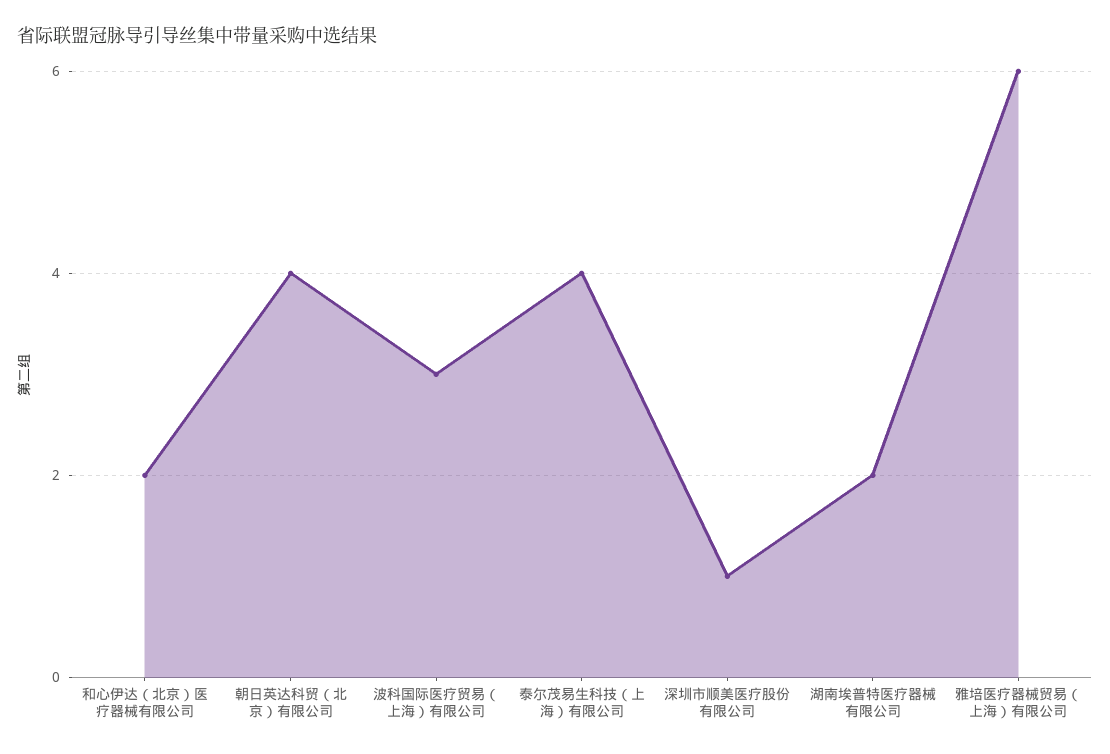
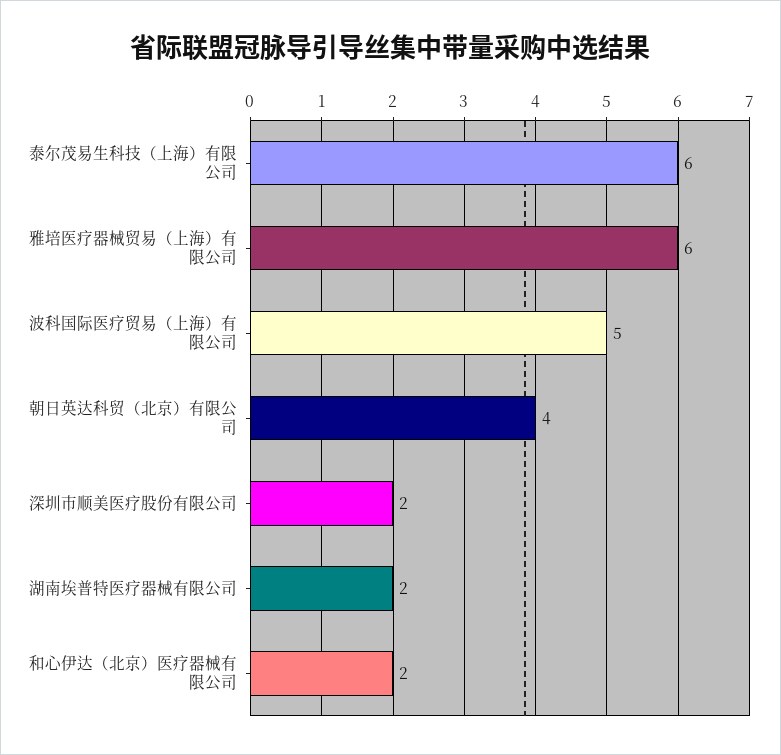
波科国际医疗贸易（上海）有限公司: 3 -> 5
泰尔茂易生科技（上海）有限公司: 4 -> 6
深圳市顺美医疗股份有限公司: 1 -> 2

